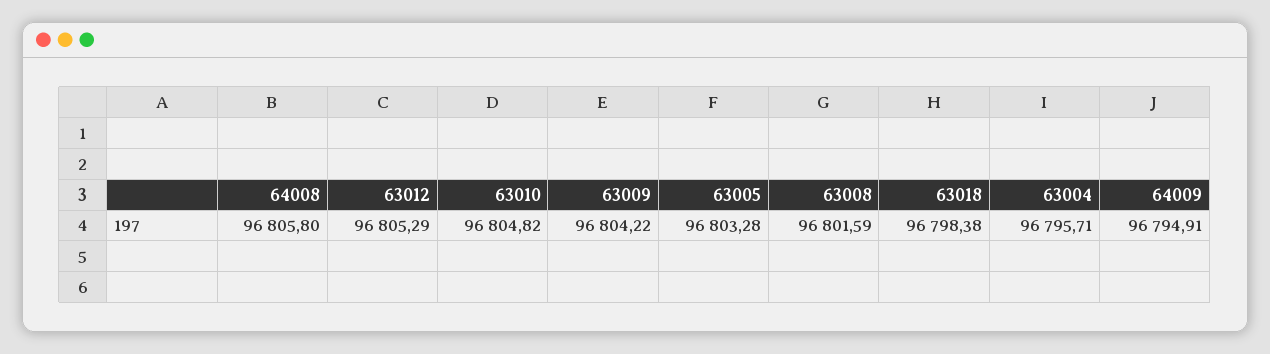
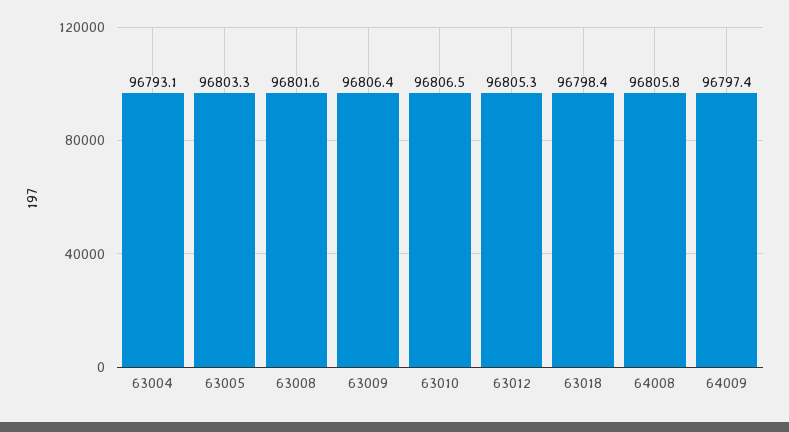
63010: 96804.82 -> 96806.5
63009: 96804.22 -> 96806.4
63004: 96795.71 -> 96793.1
64009: 96794.91 -> 96797.4

